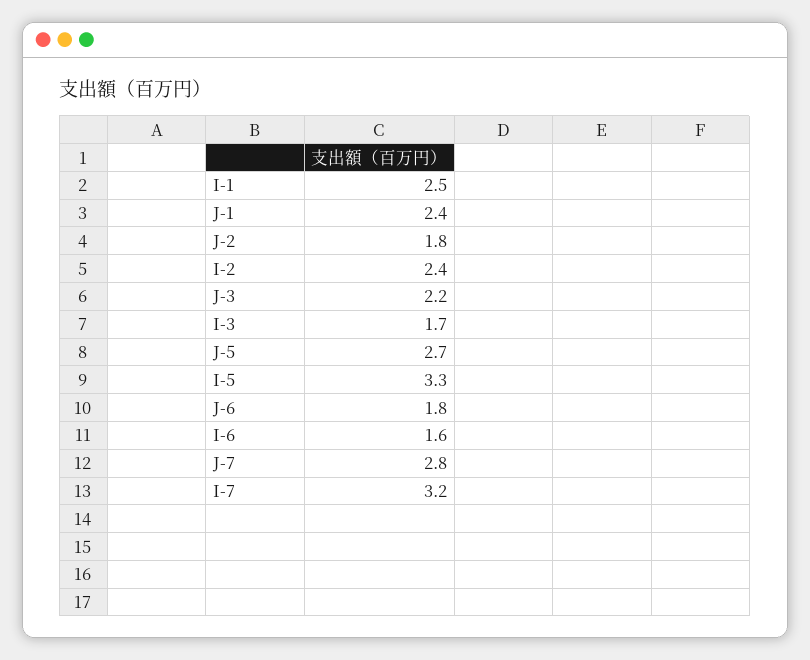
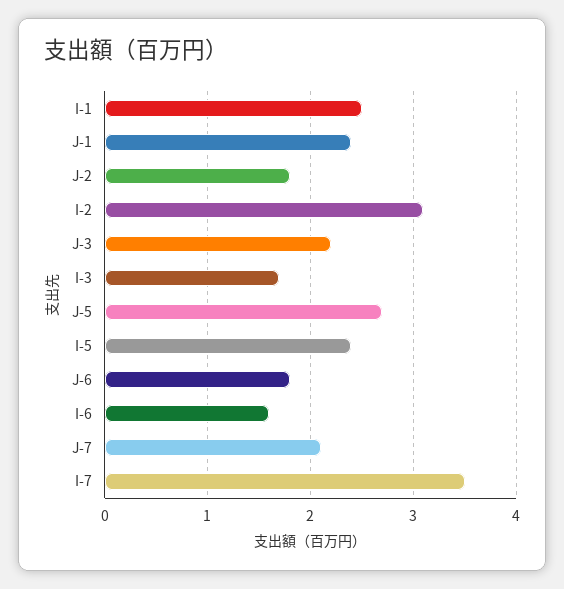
I-2: 2.4 -> 3.1
I-5: 3.3 -> 2.4
J-7: 2.8 -> 2.1
I-7: 3.2 -> 3.5

